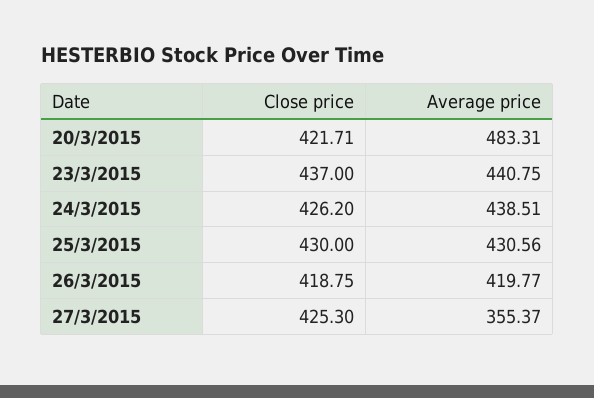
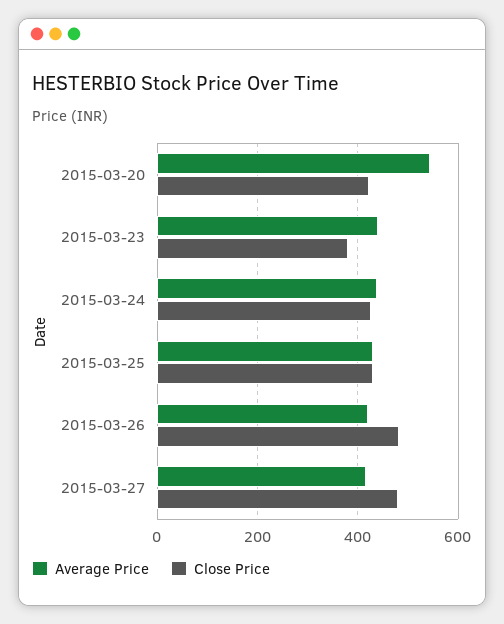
Average price, 20/3/2015: 483.31 -> 540
Close price, 23/3/2015: 437 -> 380
Close price, 26/3/2015: 418.75 -> 480
Close price, 27/3/2015: 425.3 -> 480
Average price, 27/3/2015: 355.37 -> 420

